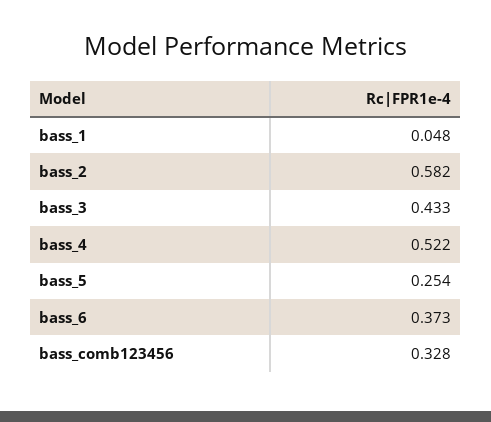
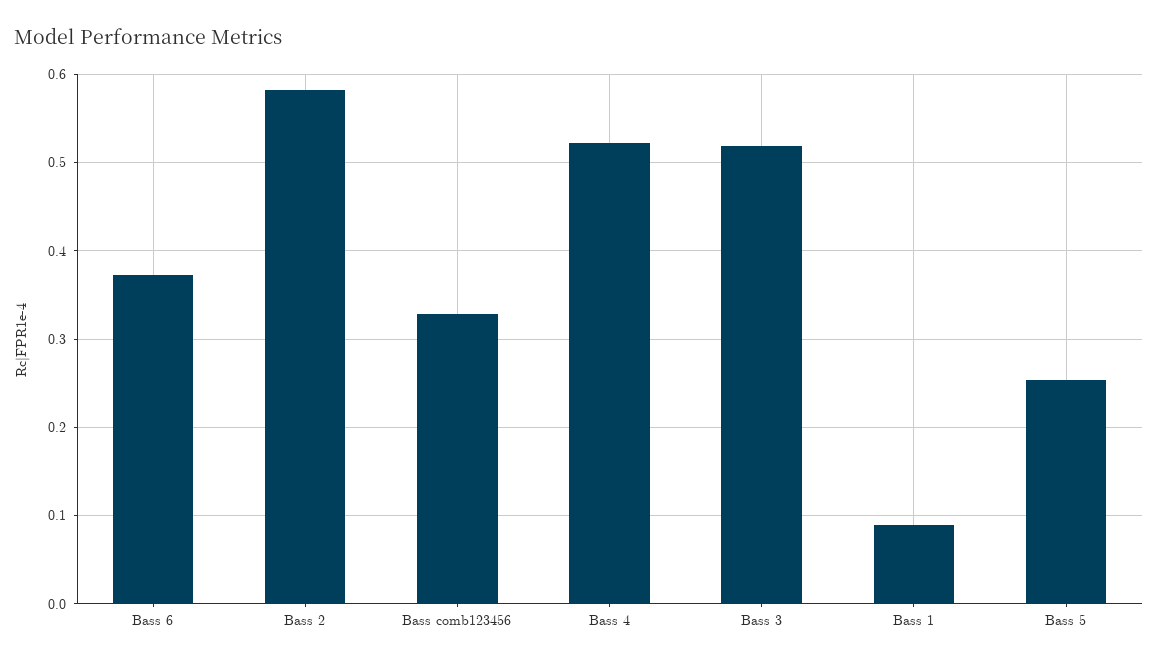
bass_1: 0.048 -> 0.09
bass_3: 0.433 -> 0.52

